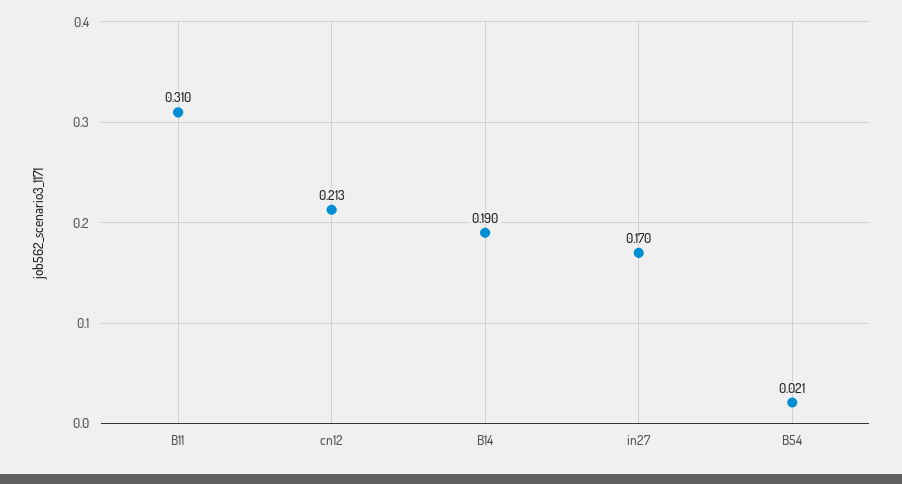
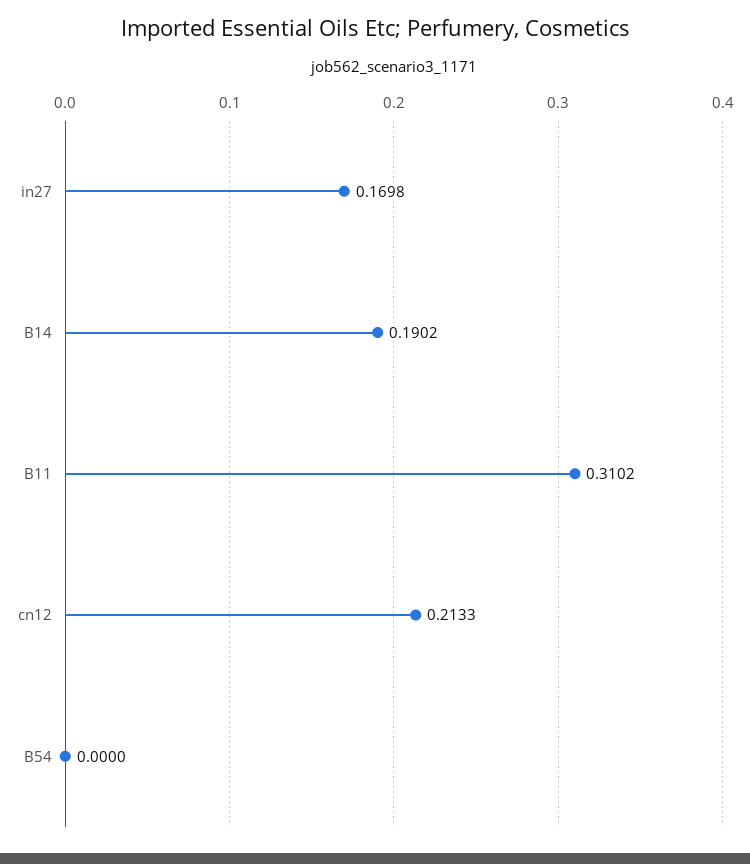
B54: 0.021 -> 0

